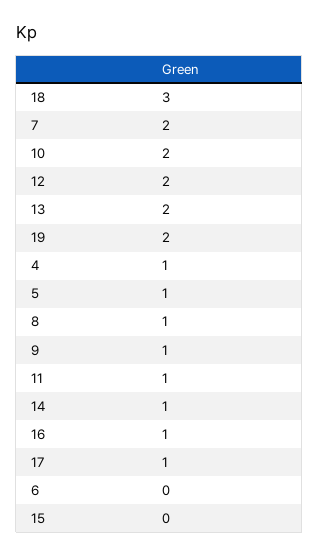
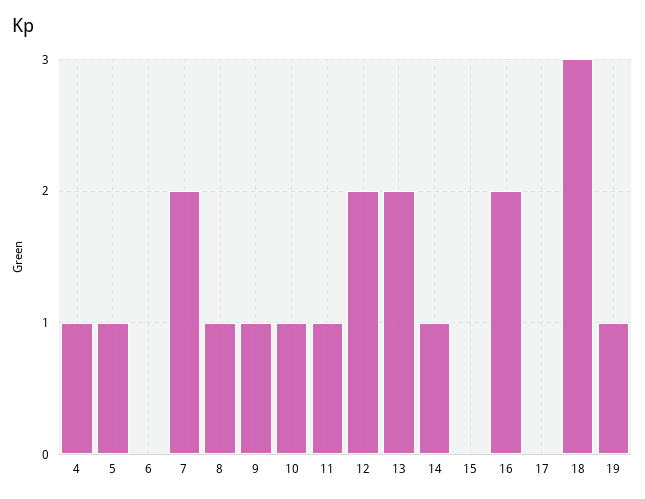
10: 2 -> 1
19: 2 -> 1
16: 1 -> 2
17: 1 -> 0

